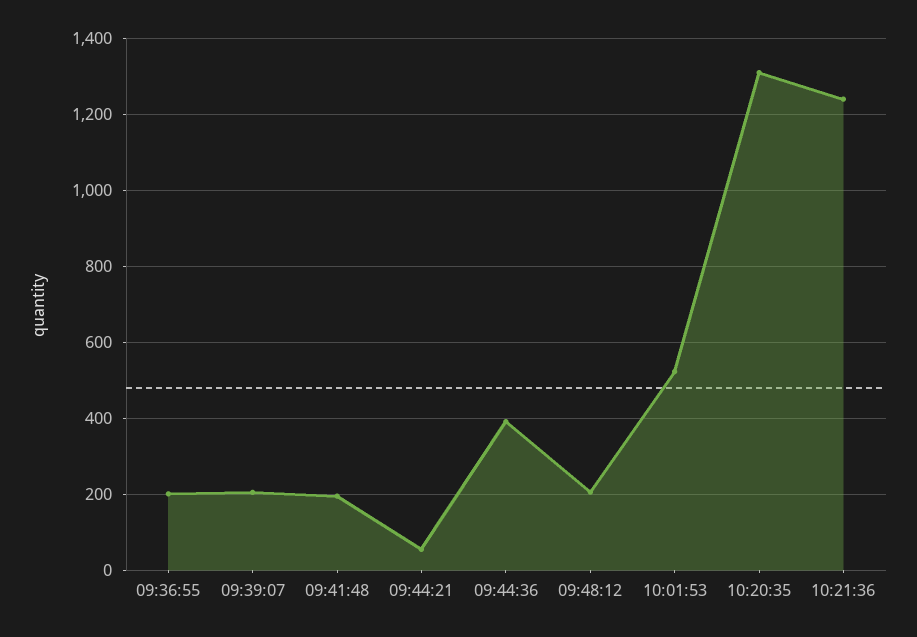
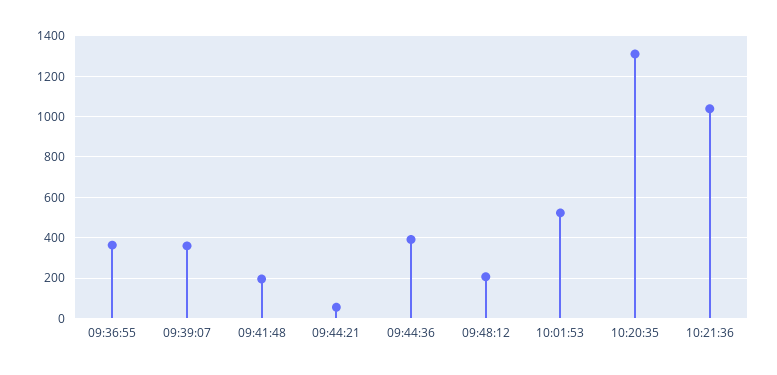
09:36:55: 200 -> 350
09:39:07: 200 -> 350
10:21:36: 1240 -> 1050

